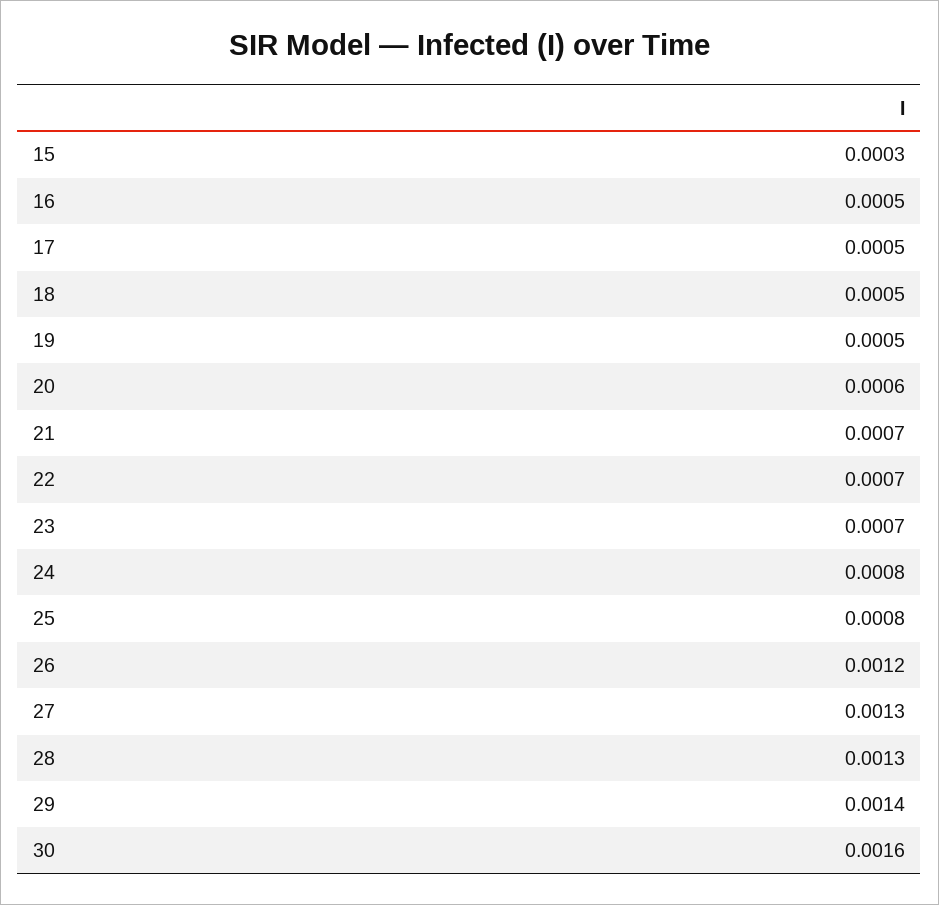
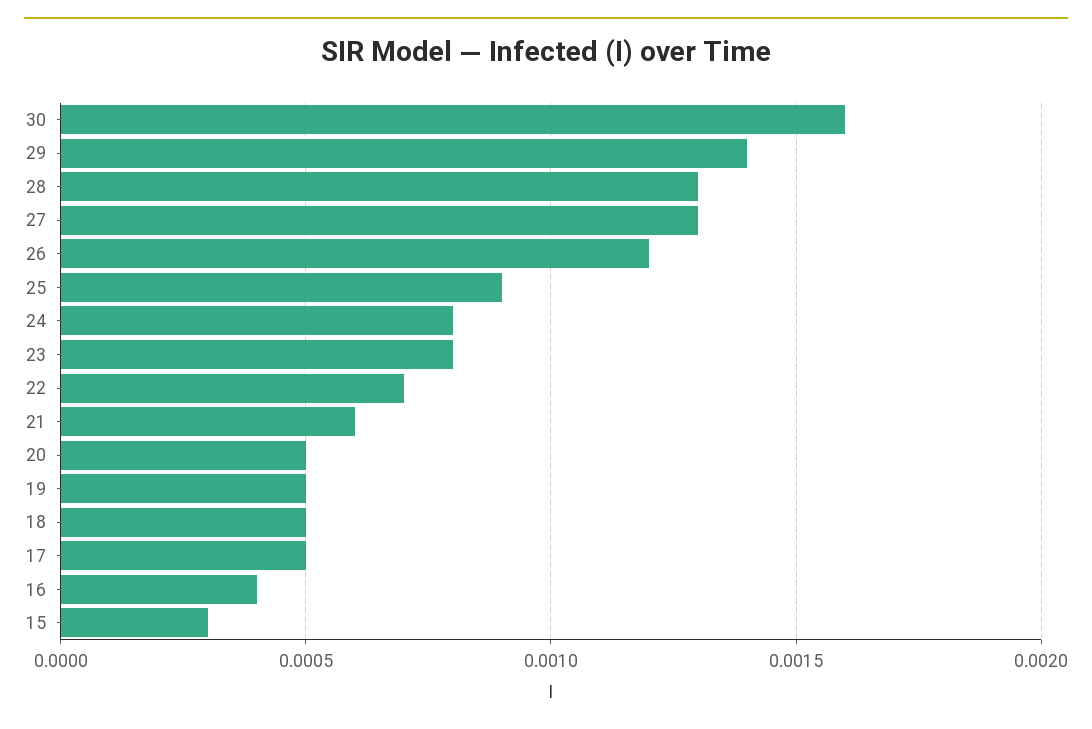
16: 0.0005 -> 0.0004
20: 0.0006 -> 0.0005
21: 0.0007 -> 0.0006
23: 0.0007 -> 0.0008
25: 0.0008 -> 0.0009

